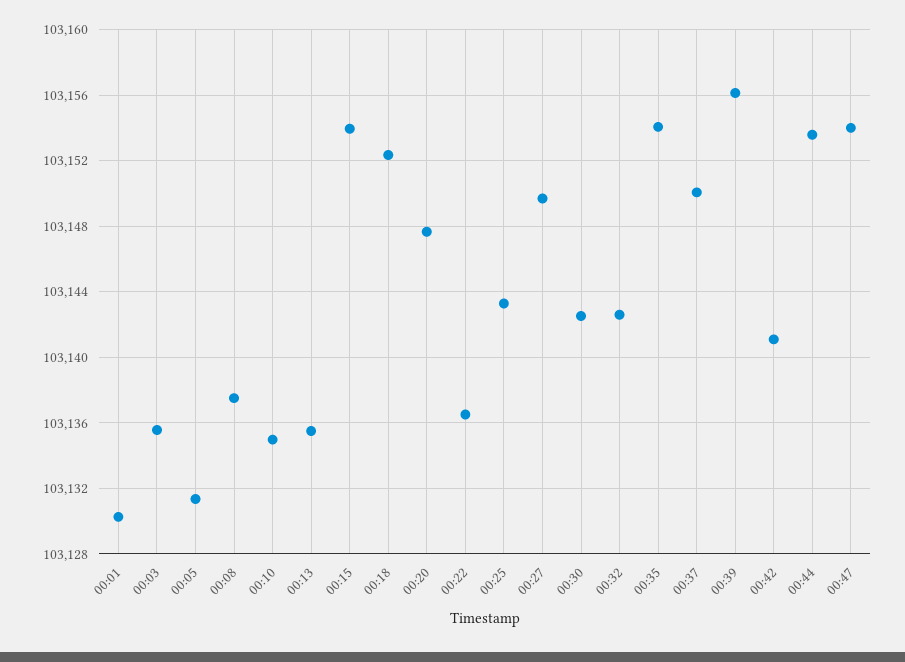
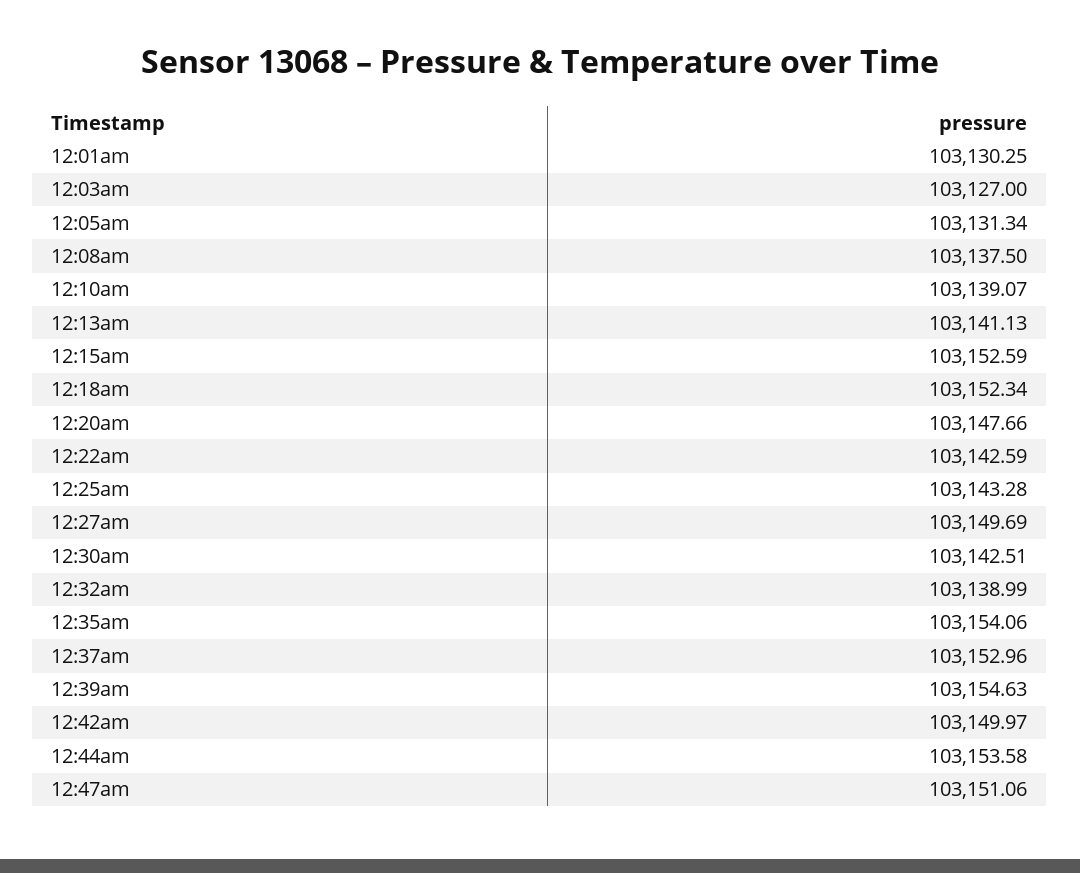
00:03: 103135.5 -> 103127
00:10: 103135 -> 103139.07
00:13: 103135.5 -> 103141.13
00:15: 103154 -> 103152.59
00:22: 103136.5 -> 103142.59
00:32: 103142.5 -> 103138.99
00:37: 103150 -> 103152.96
00:39: 103156 -> 103154.63
00:42: 103141 -> 103149.97
00:47: 103154 -> 103151.06

